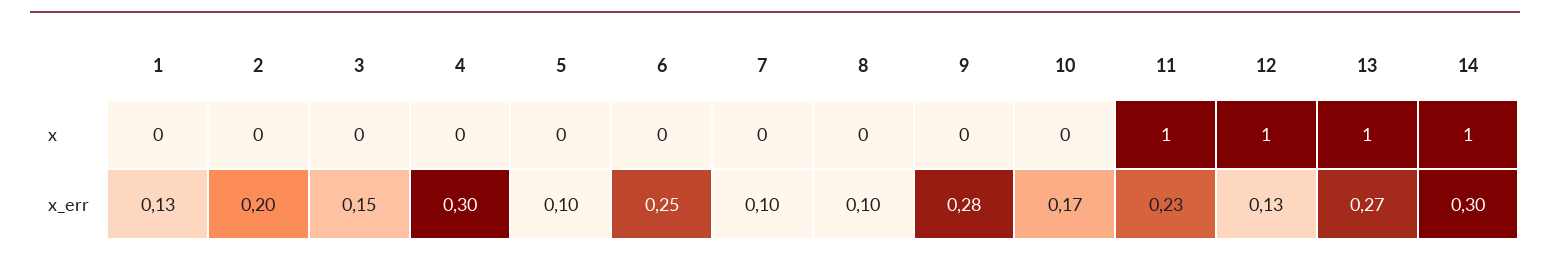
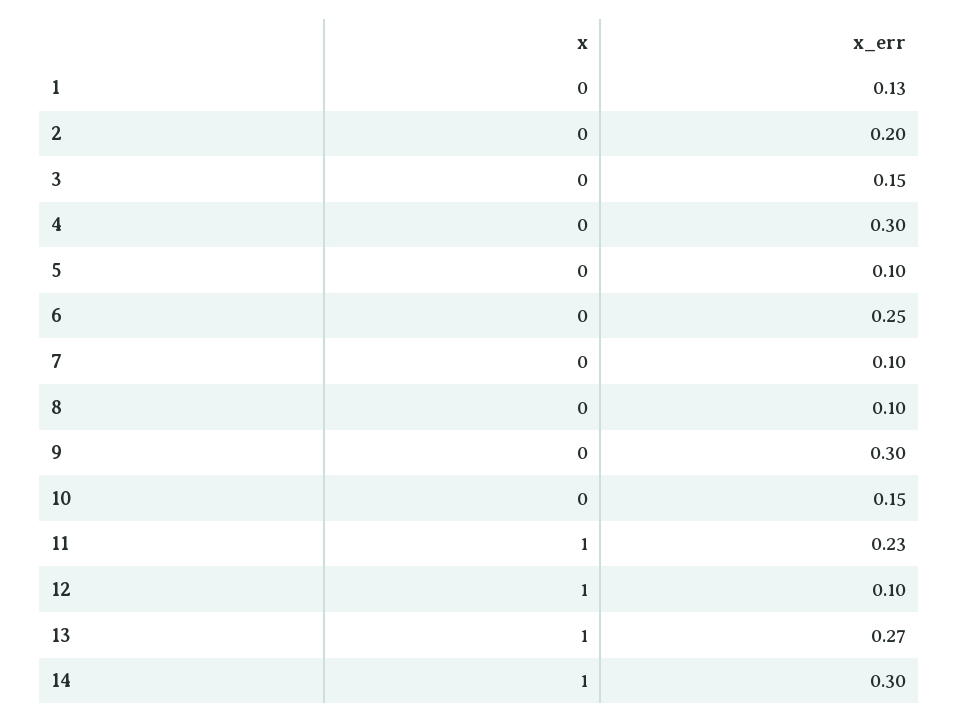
9, x_err: 0.28 -> 0.3
10, x_err: 0.17 -> 0.15
12, x_err: 0.13 -> 0.1

